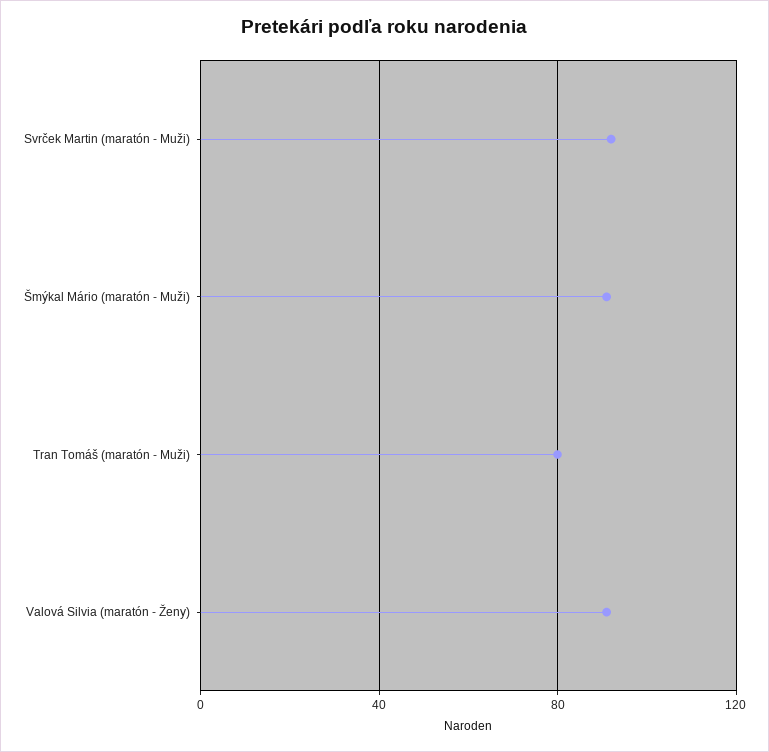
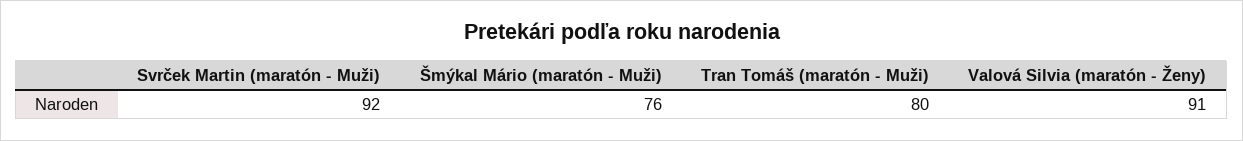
Šmýkal Mário (maratón - Muži): 90 -> 76

